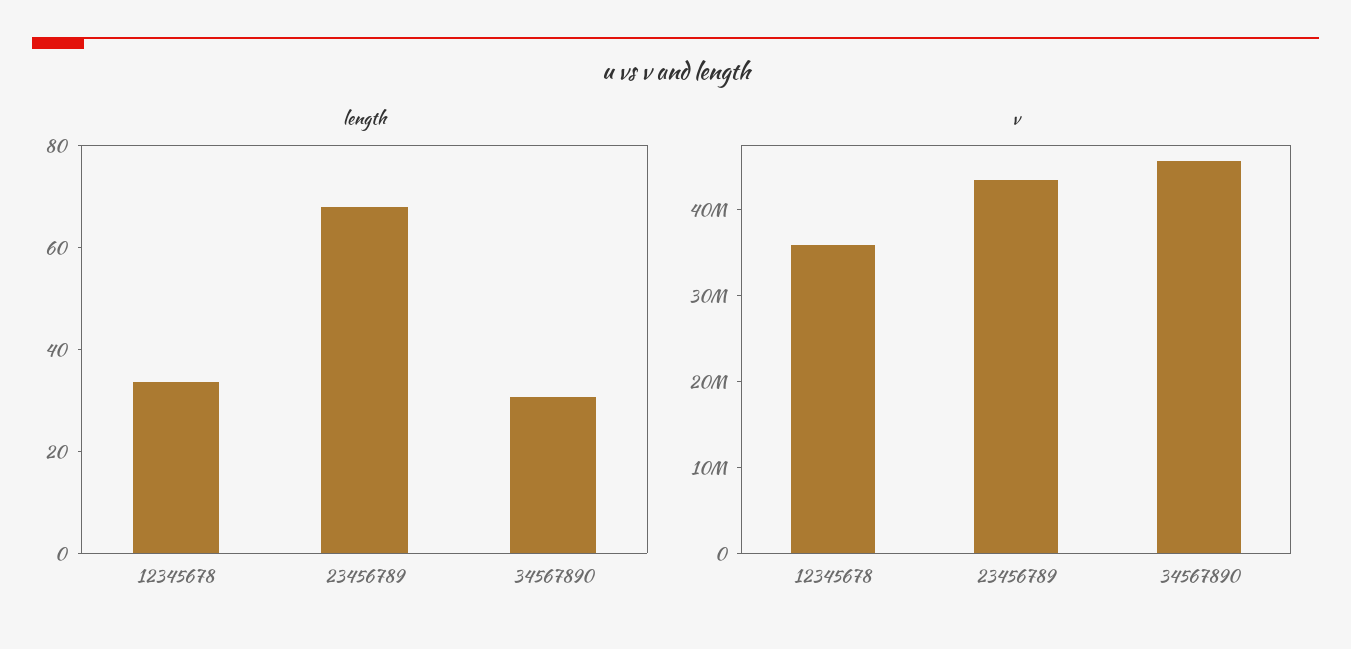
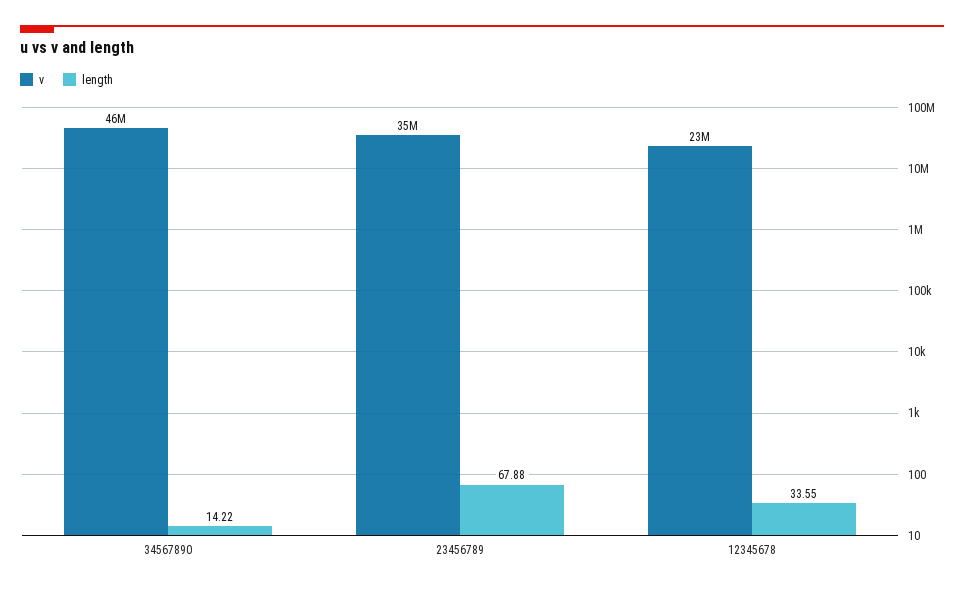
length, 34567890: 30 -> 14.22
v, 12345678: 36000000 -> 23000000
v, 23456789: 44000000 -> 35000000

